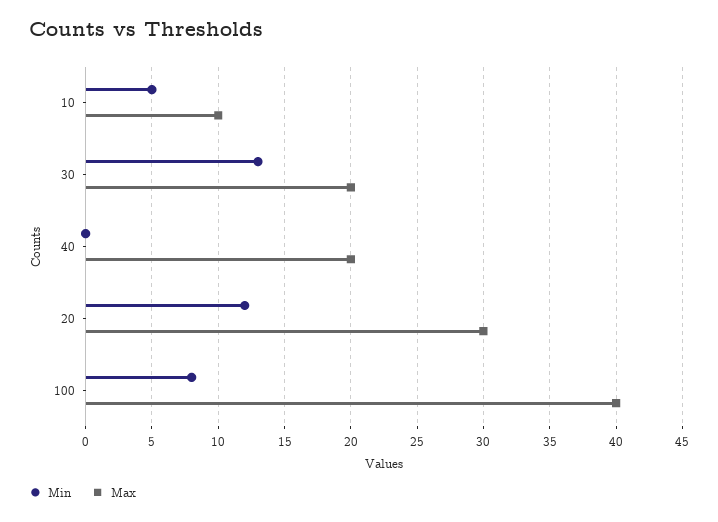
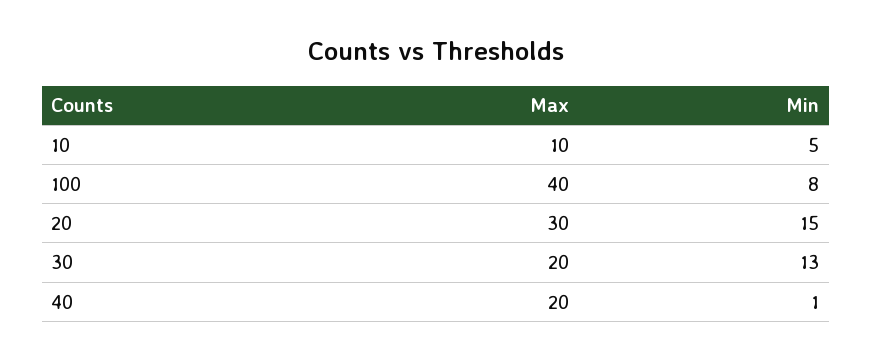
Min, 40: 0 -> 1
Min, 20: 12 -> 15

